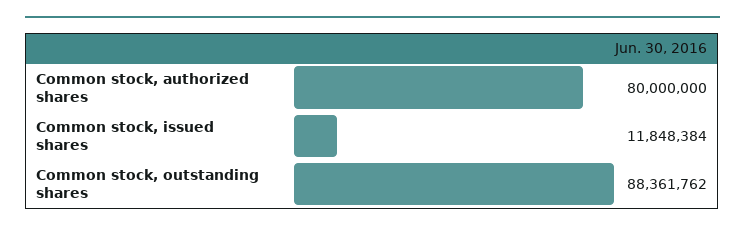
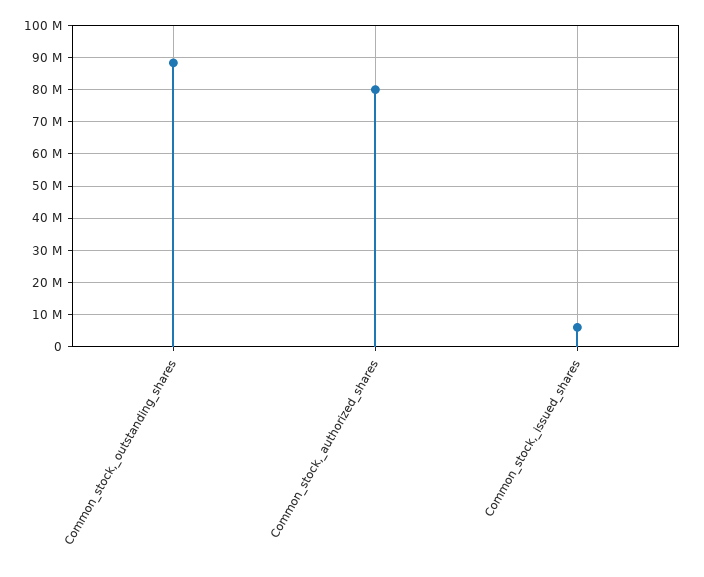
Common stock, issued shares: 11848384 -> 6000000

